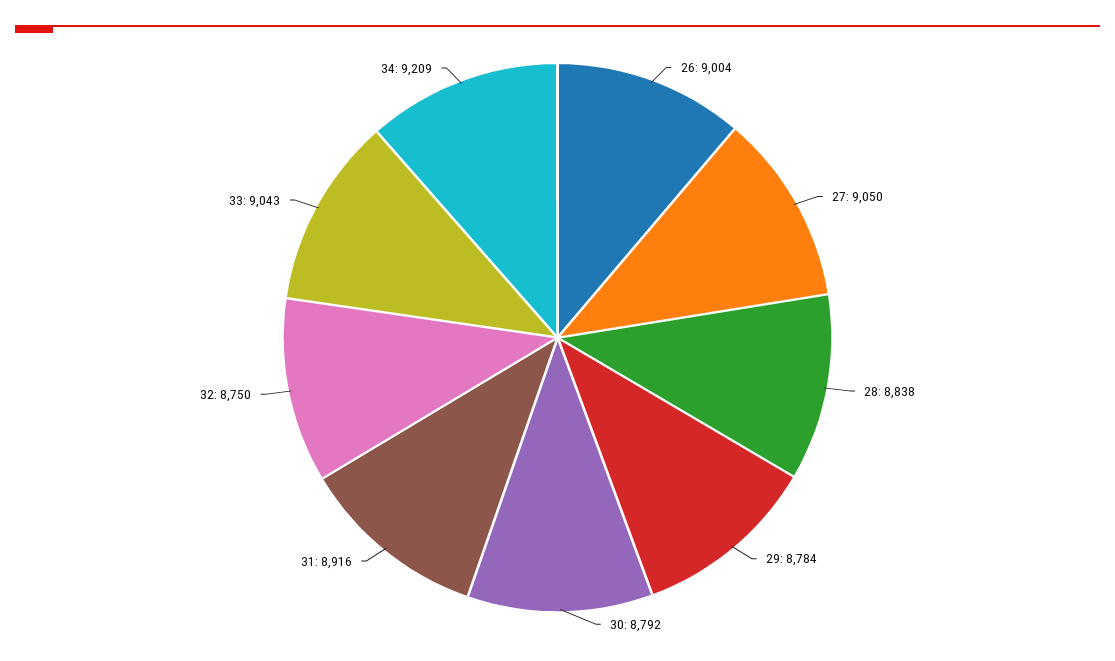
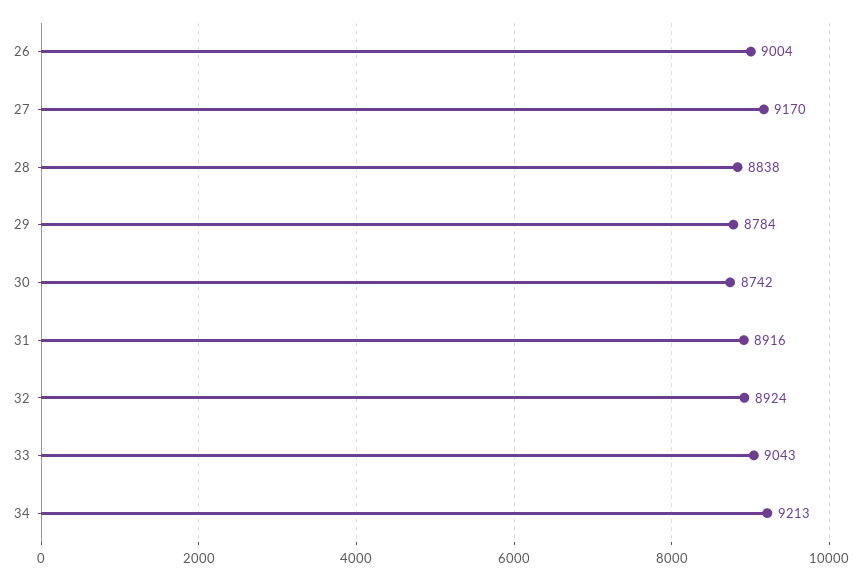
27: 9050 -> 9170
30: 8792 -> 8742
32: 8750 -> 8924
34: 9209 -> 9213

